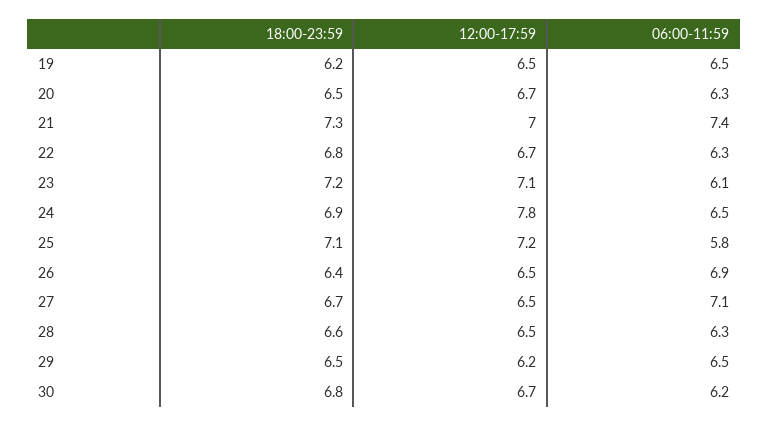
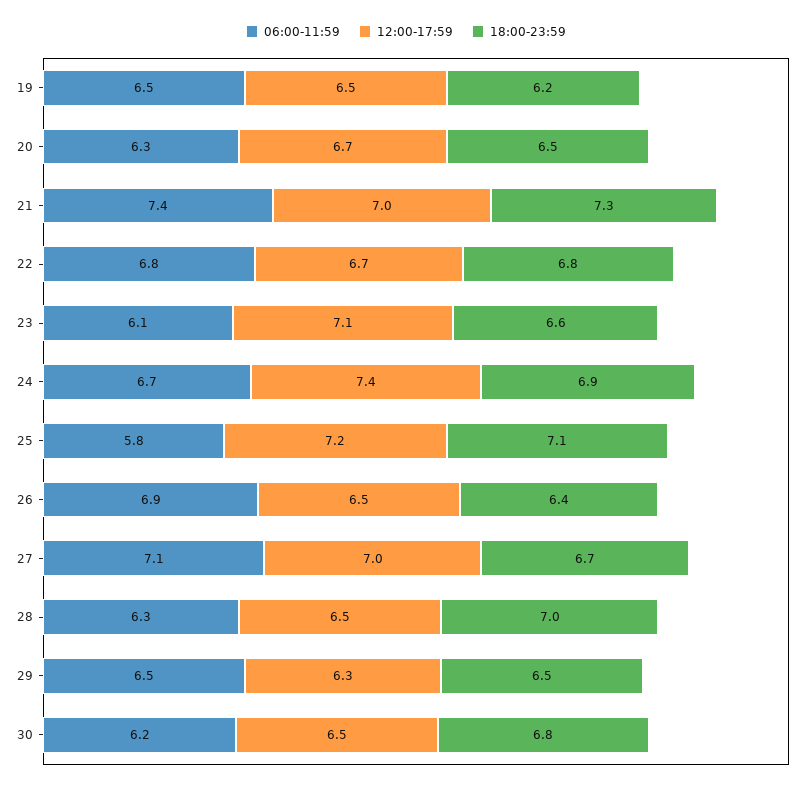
06:00-11:59, 22: 6.3 -> 6.8
18:00-23:59, 23: 7.2 -> 6.6
12:00-17:59, 24: 7.8 -> 7.4
06:00-11:59, 24: 6.5 -> 6.7
12:00-17:59, 27: 6.5 -> 7
18:00-23:59, 28: 6.6 -> 7
12:00-17:59, 29: 6.2 -> 6.3
12:00-17:59, 30: 6.7 -> 6.5

